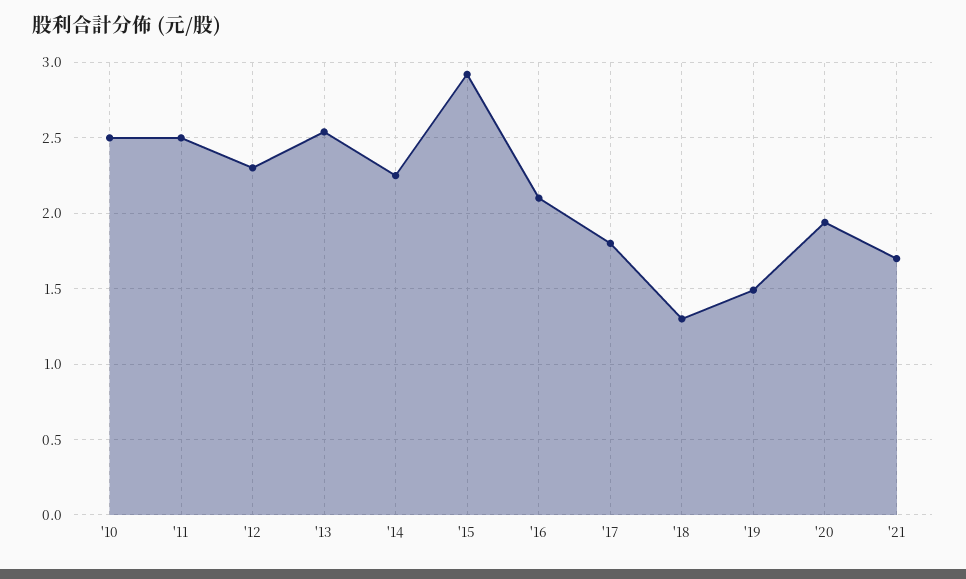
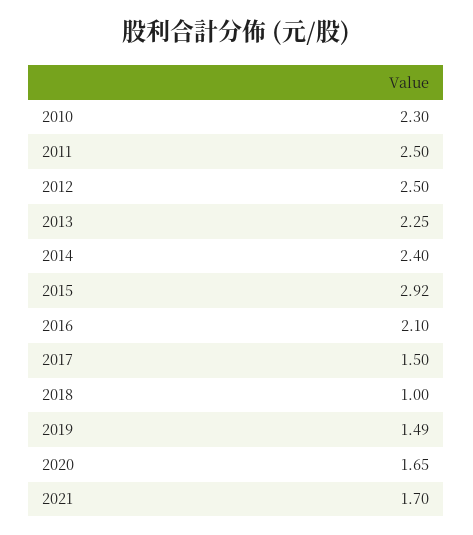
'10: 2.5 -> 2.3
'12: 2.3 -> 2.5
'13: 2.55 -> 2.25
'14: 2.25 -> 2.4
'17: 1.8 -> 1.5
'18: 1.3 -> 1
'20: 1.95 -> 1.65

